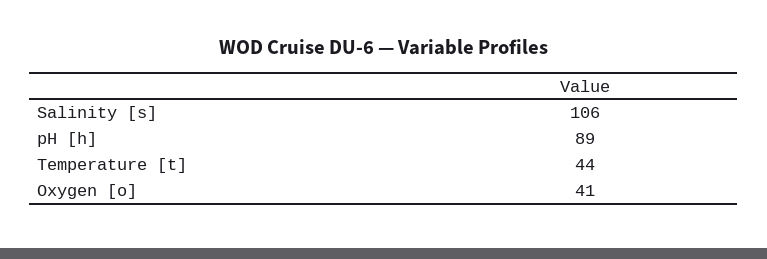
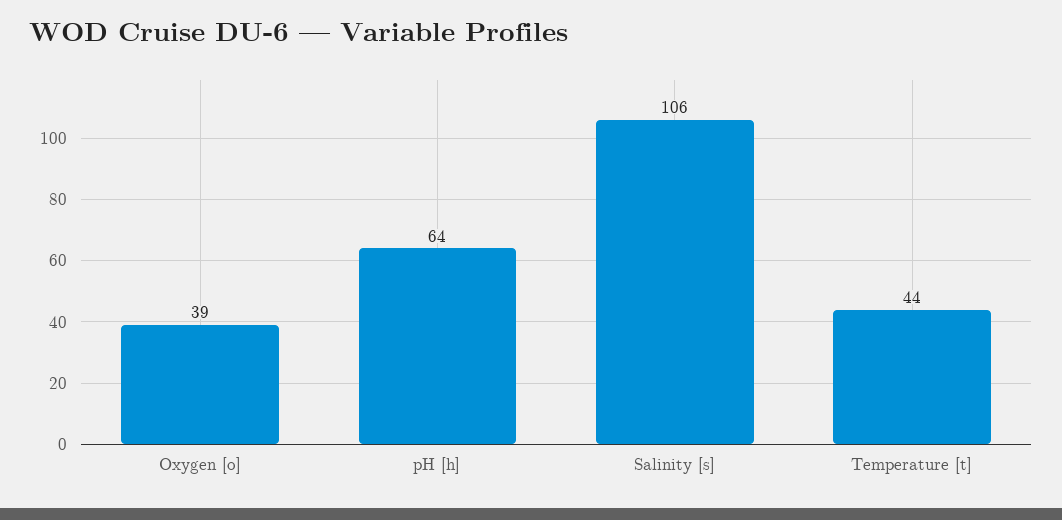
pH [h]: 89 -> 64
Oxygen [o]: 41 -> 39

